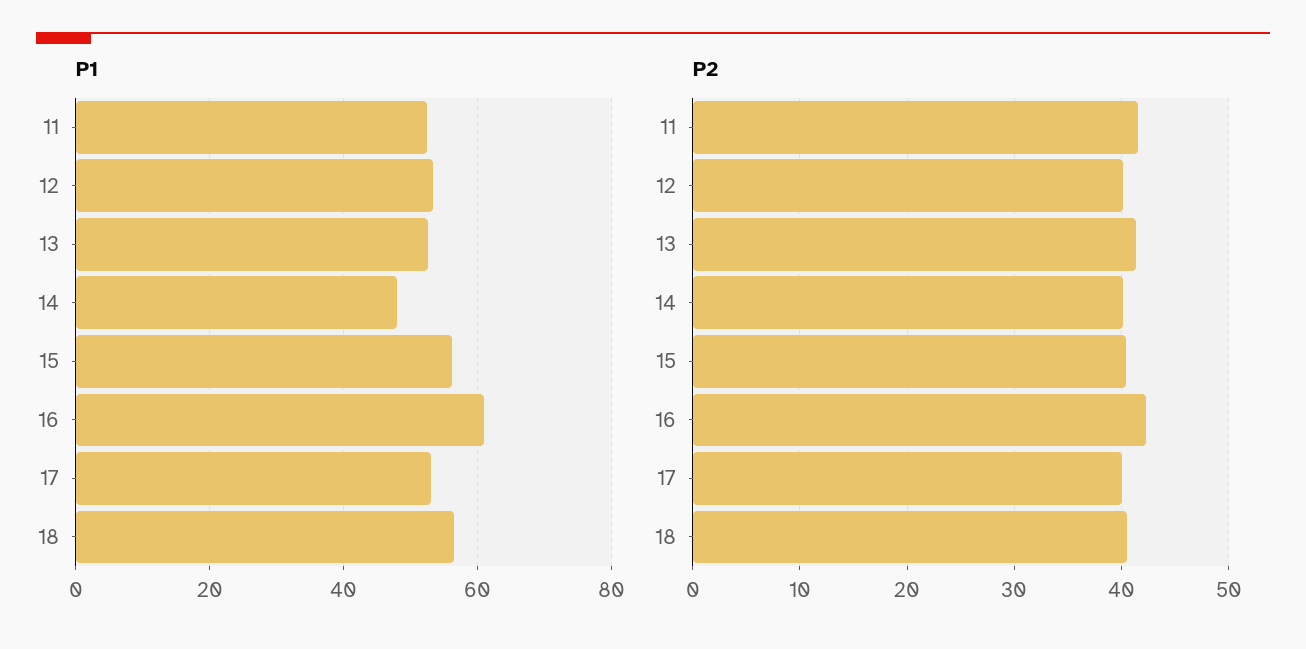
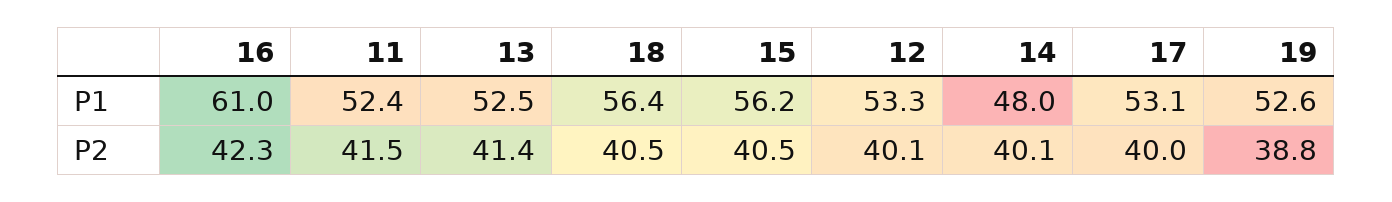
P1, 19: none -> 52.6
P2, 19: none -> 38.8

